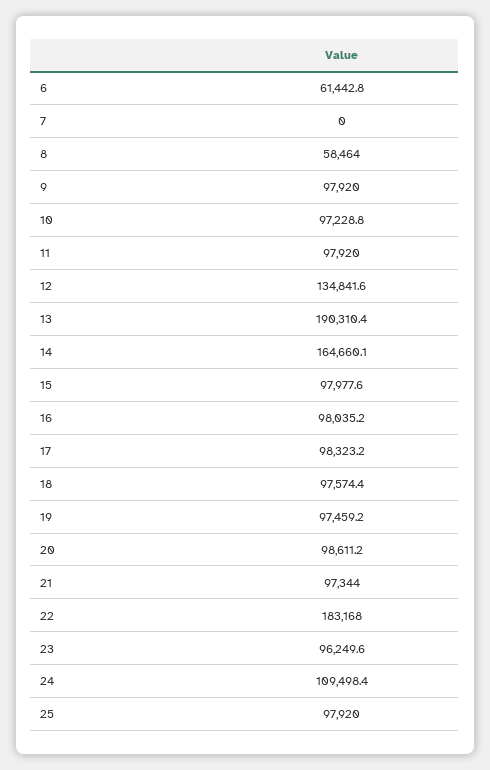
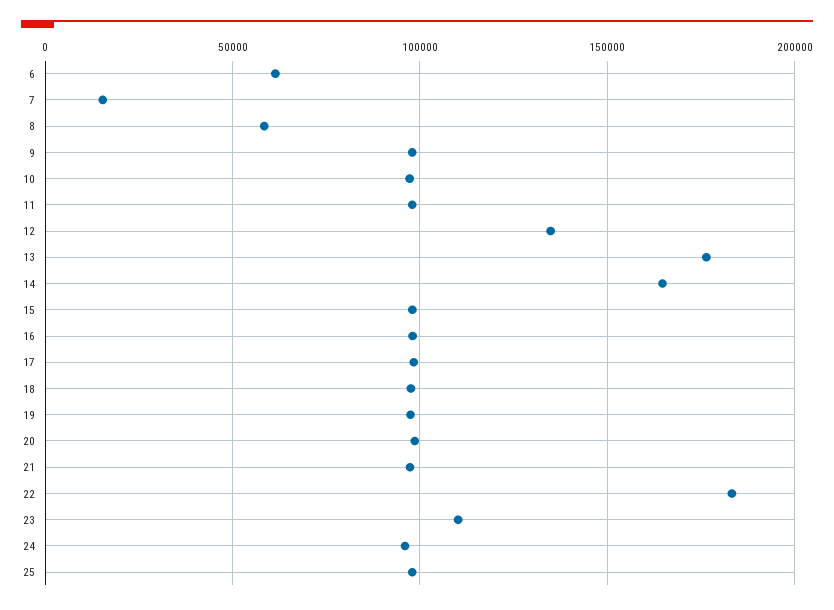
7: 0 -> 15000
13: 190310.4 -> 175000
23: 96249.6 -> 110000
24: 109498.4 -> 95000

